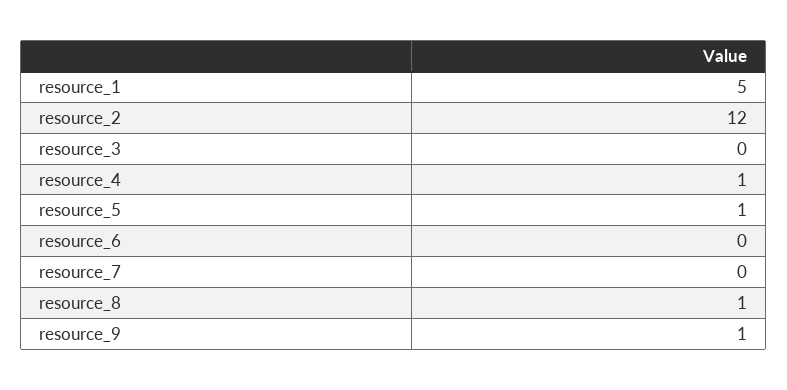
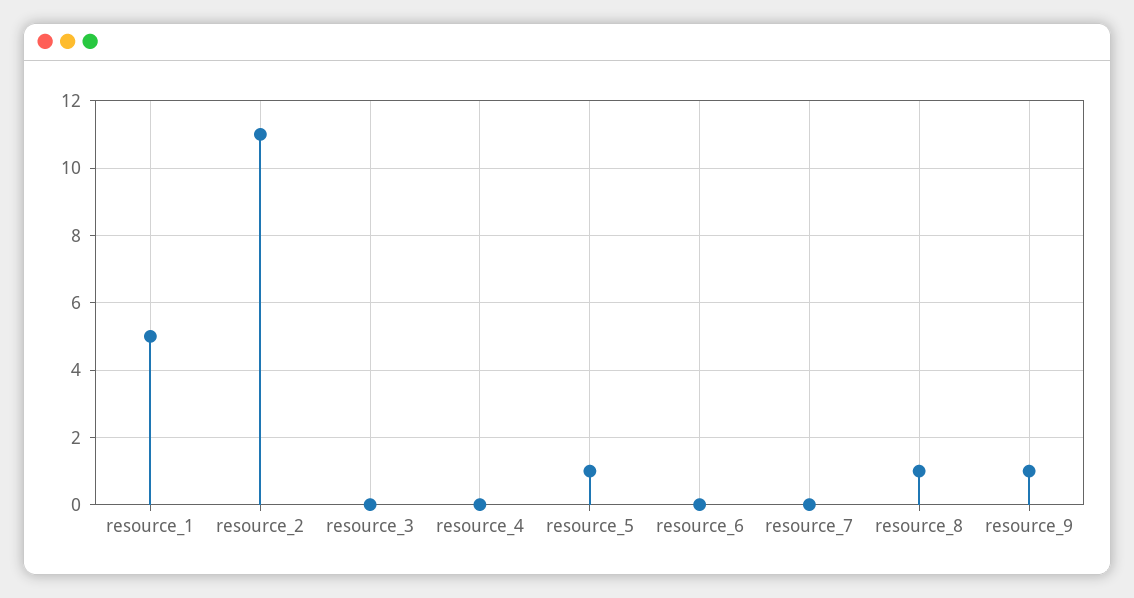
resource_2: 12 -> 11
resource_4: 1 -> 0

